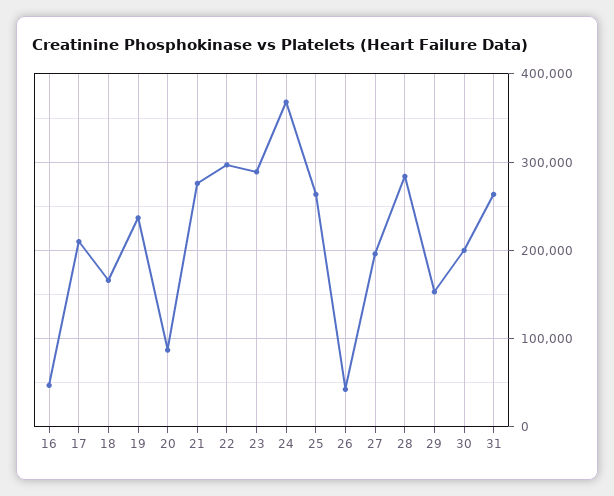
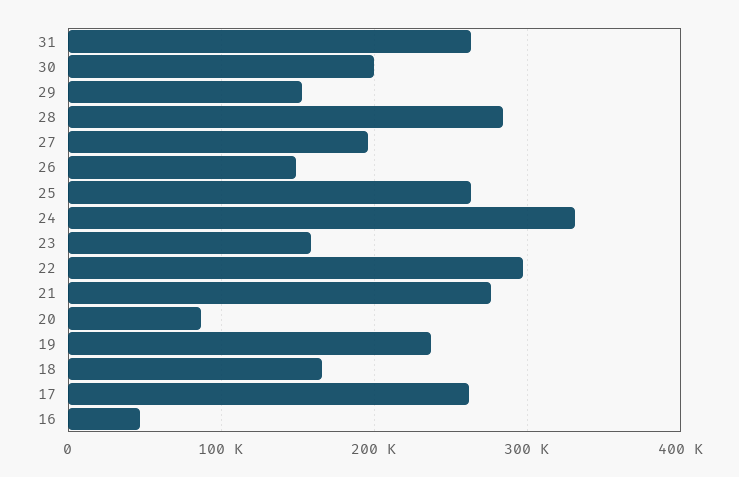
17: 210000 -> 260000
23: 290000 -> 160000
24: 370000 -> 330000
26: 40000 -> 150000

